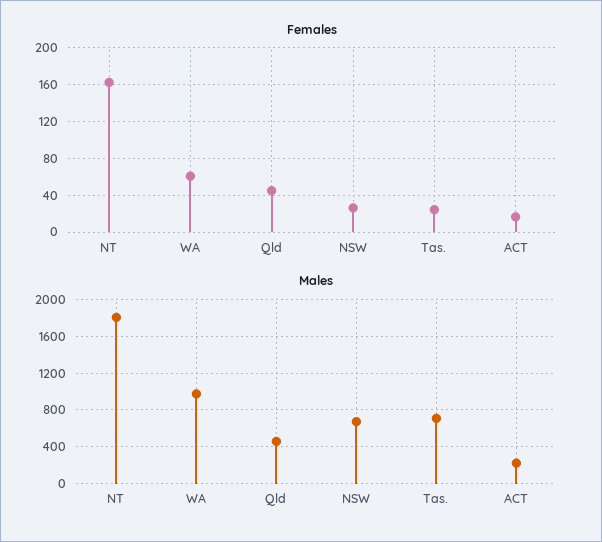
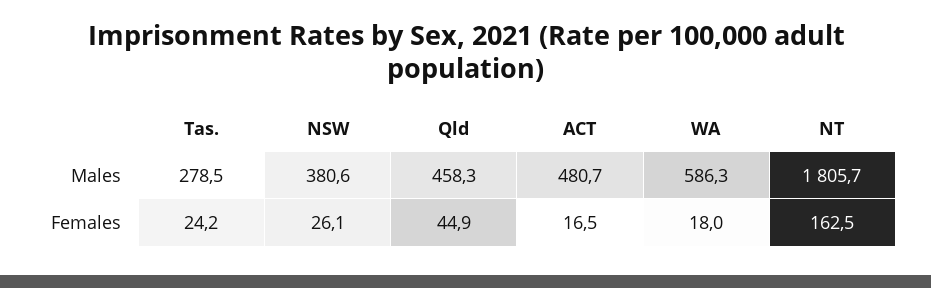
Females, WA: 60 -> 18
Males, WA: 1000 -> 586.3
Males, NSW: 700 -> 380.6
Males, Tas.: 700 -> 278.5
Males, ACT: 200 -> 480.7

